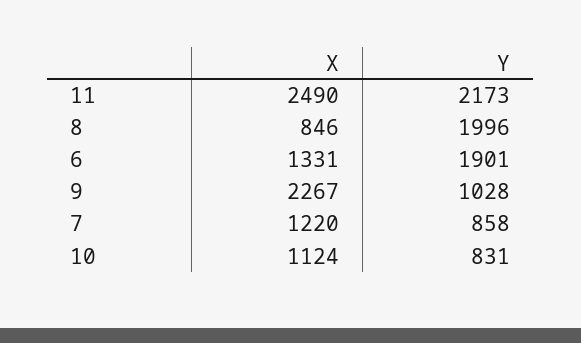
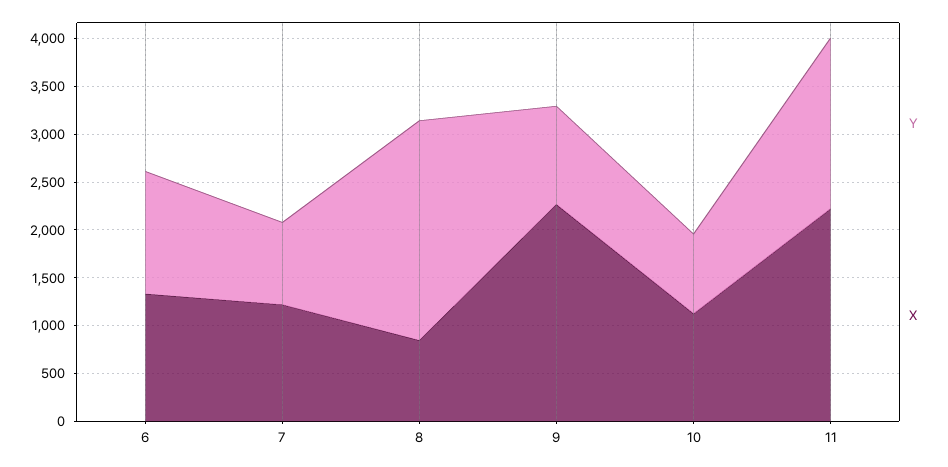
X, 11: 2490 -> 2200
Y, 11: 2173 -> 1800
Y, 8: 1996 -> 2300
Y, 6: 1901 -> 1300

